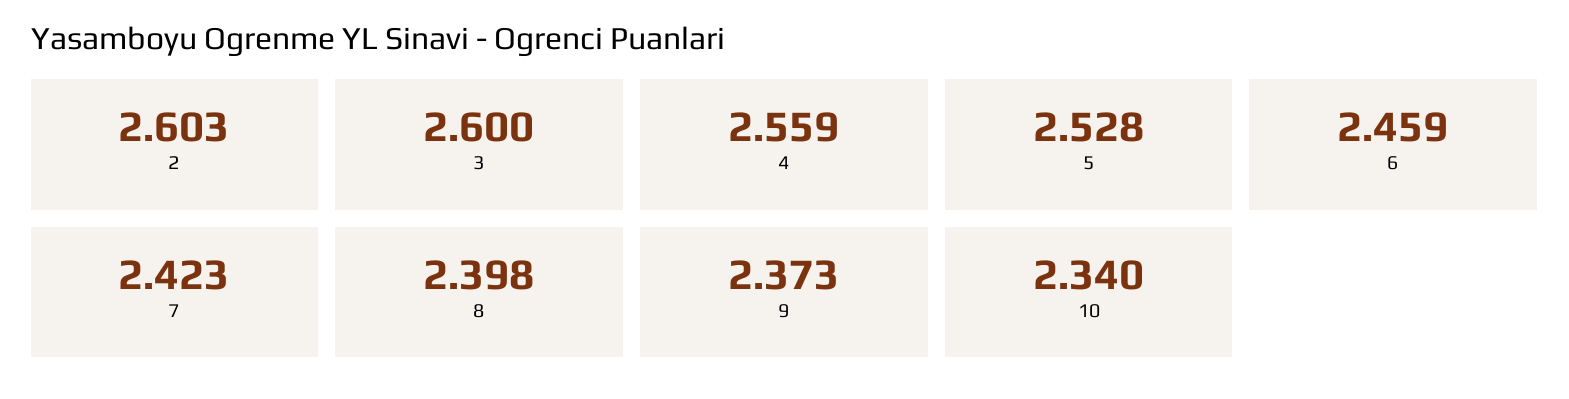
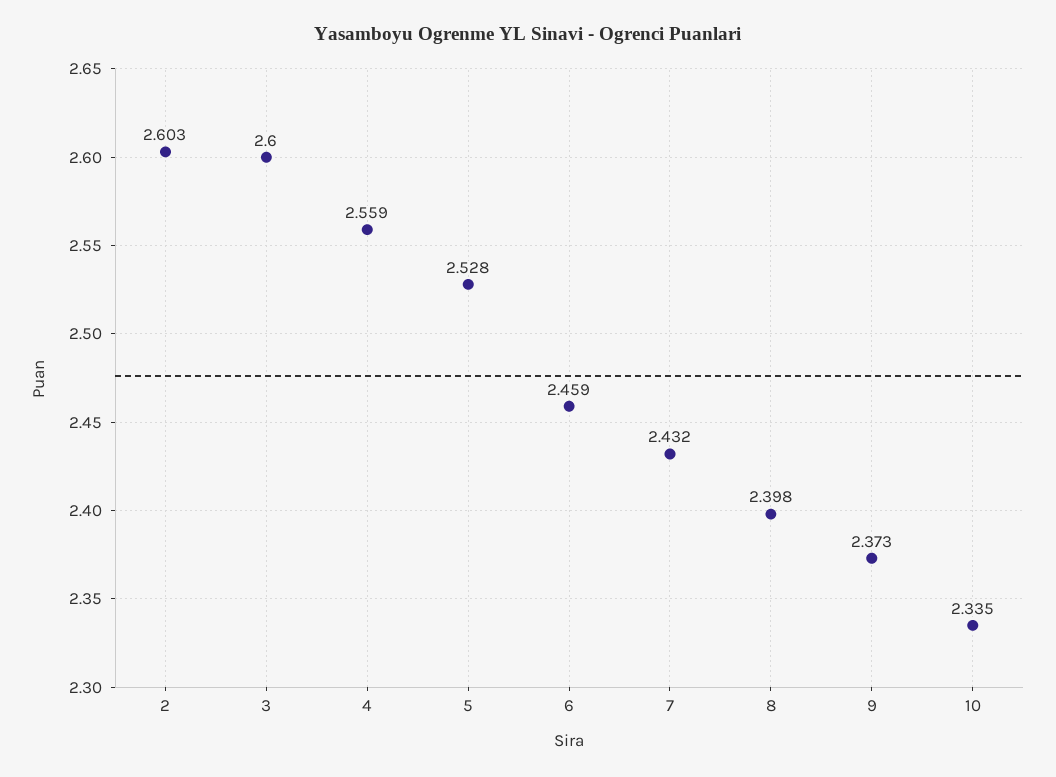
7: 2.423 -> 2.432
10: 2.34 -> 2.335

